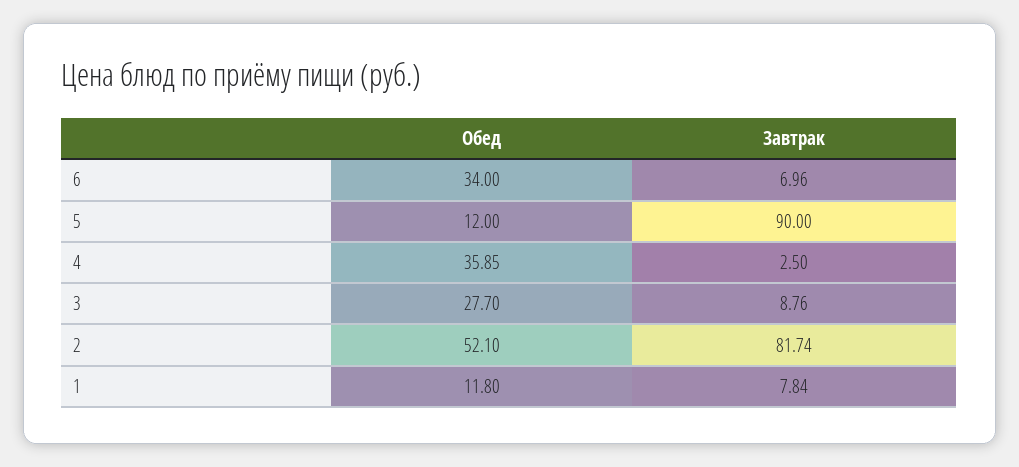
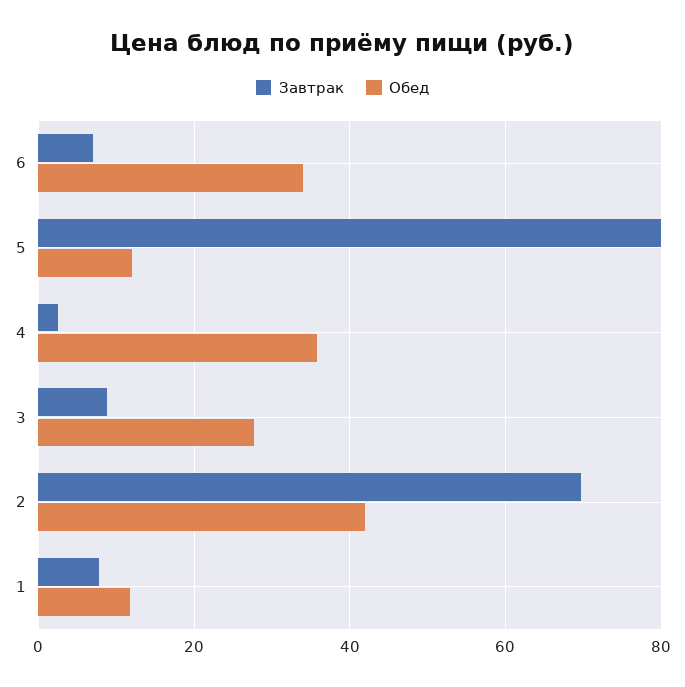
Завтрак, 5: 90 -> 80
Обед, 2: 52.1 -> 42
Завтрак, 2: 81.74 -> 70

